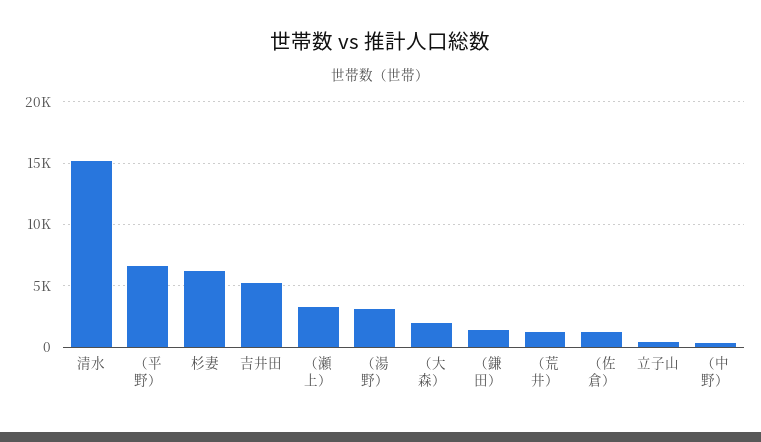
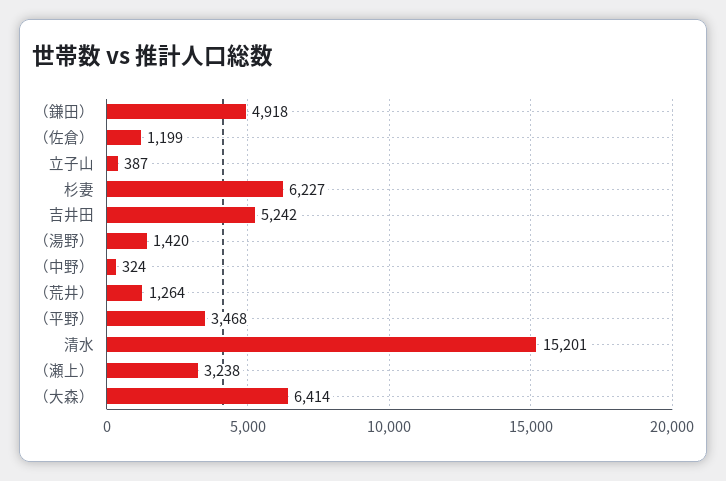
（平野）: 6500 -> 3468
（湯野）: 3000 -> 1420
（大森）: 2000 -> 6414
（鎌田）: 1500 -> 4918

